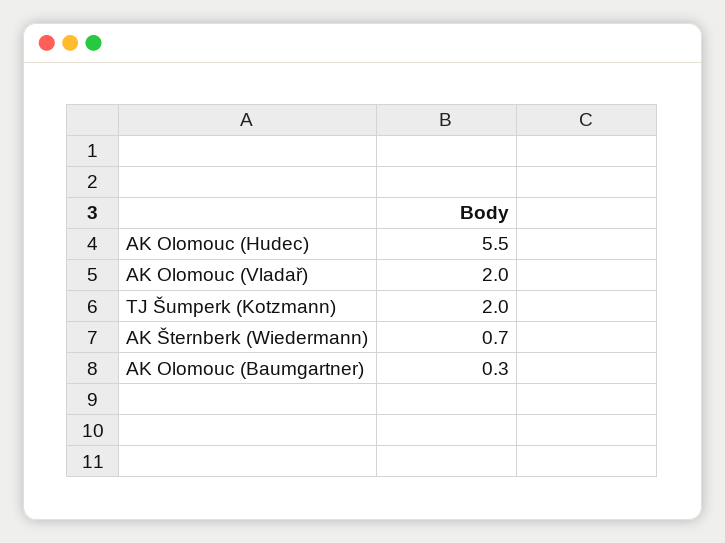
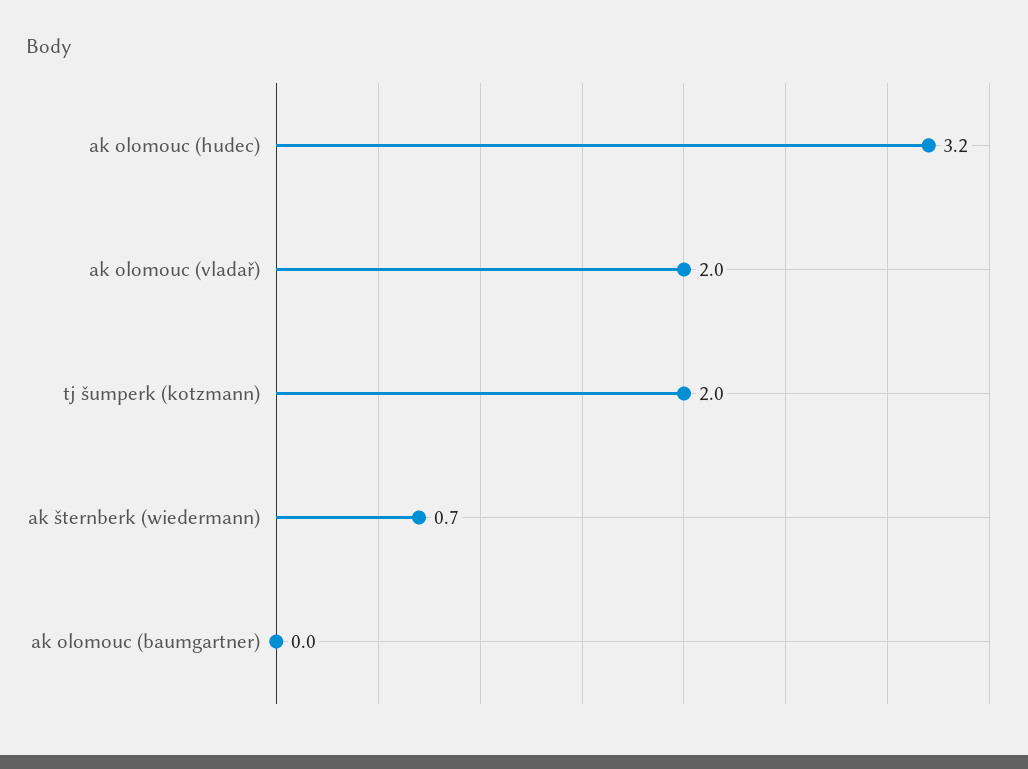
AK Olomouc (Hudec): 5.5 -> 3.2
AK Olomouc (Baumgartner): 0.3 -> 0

